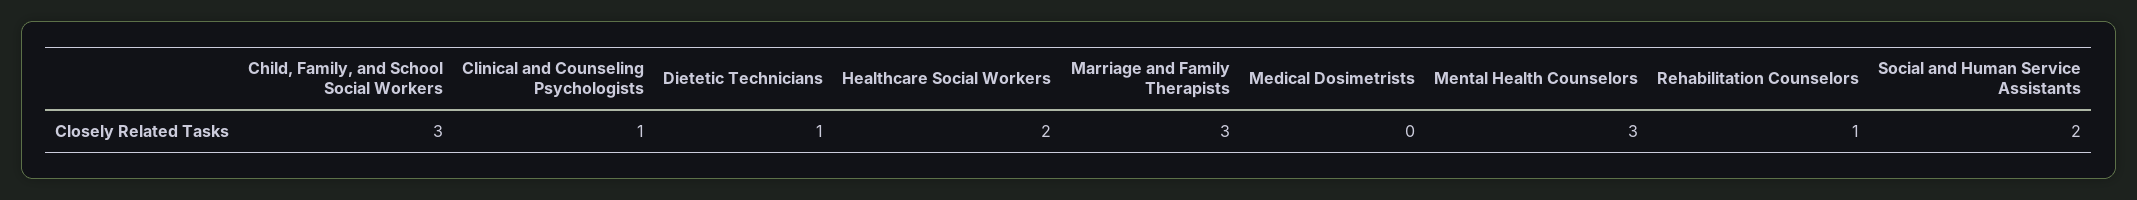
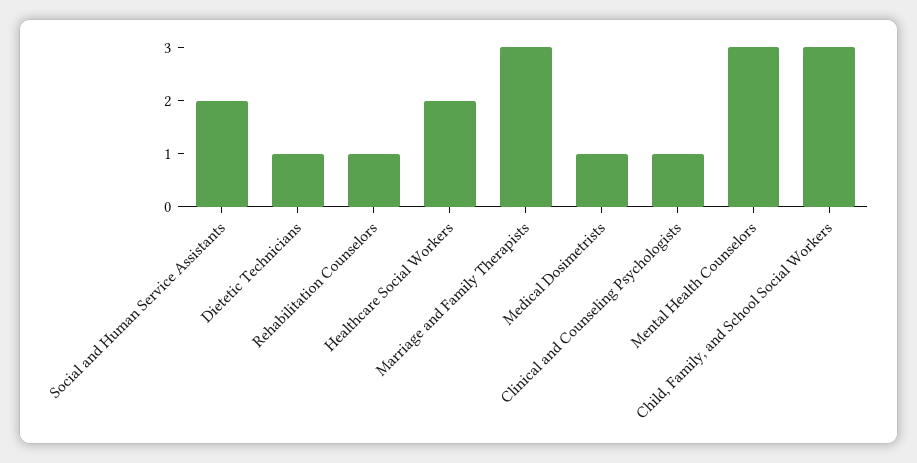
Medical Dosimetrists: 0 -> 1

